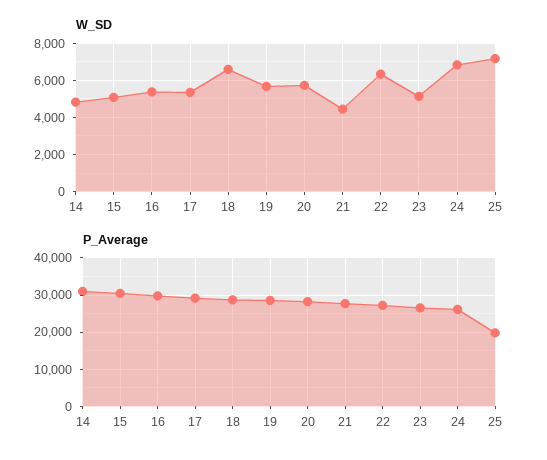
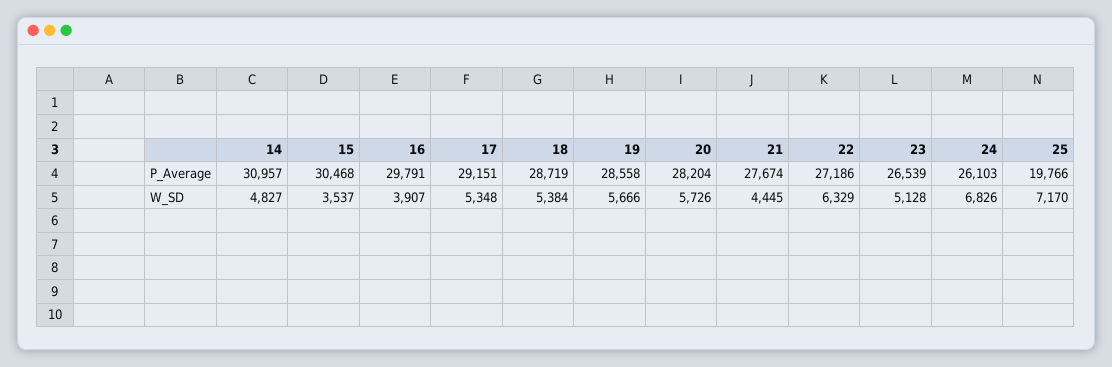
W_SD, 15: 5000 -> 3537
W_SD, 16: 5500 -> 3907
W_SD, 18: 6500 -> 5384

